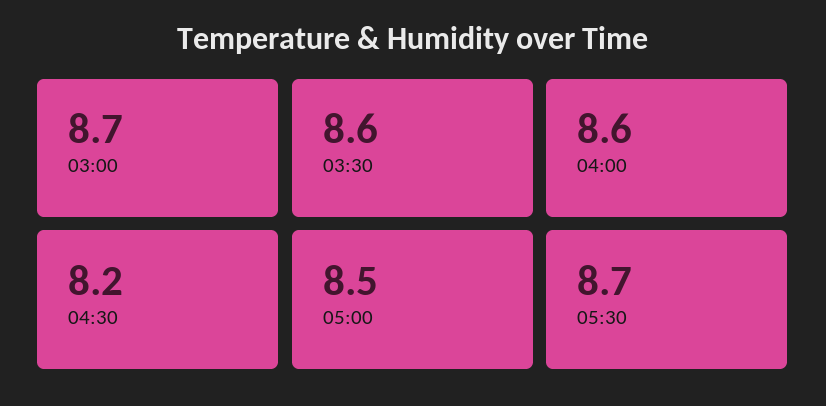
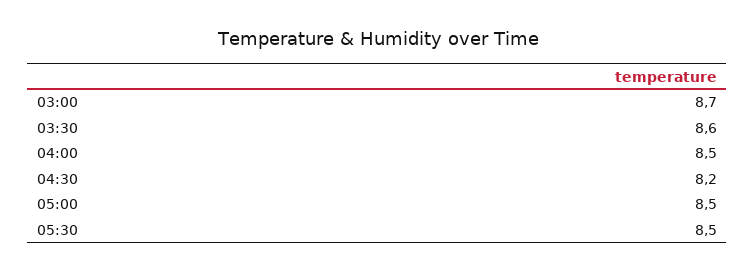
04:00: 8.6 -> 8.5
05:30: 8.7 -> 8.5

